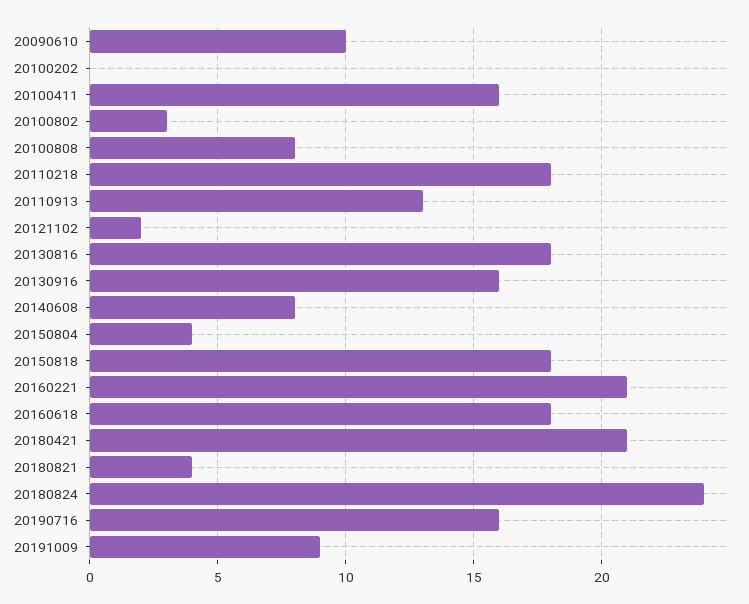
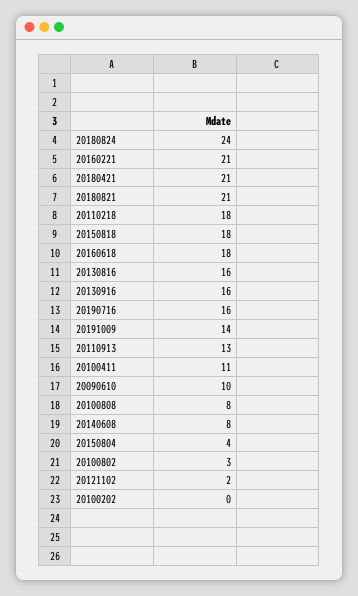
20100411: 16 -> 11
20130816: 18 -> 16
20180821: 4 -> 21
20191009: 9 -> 14

